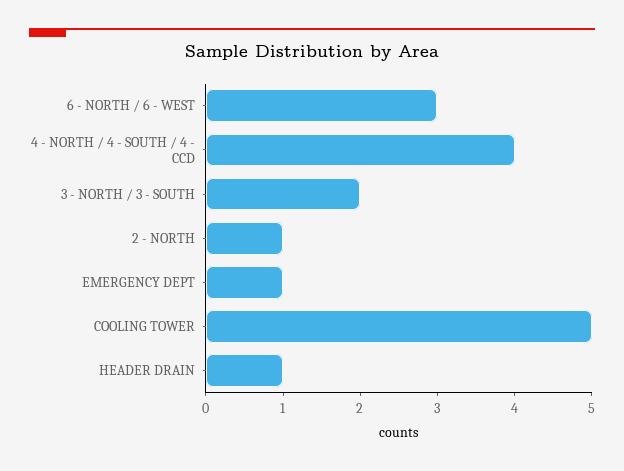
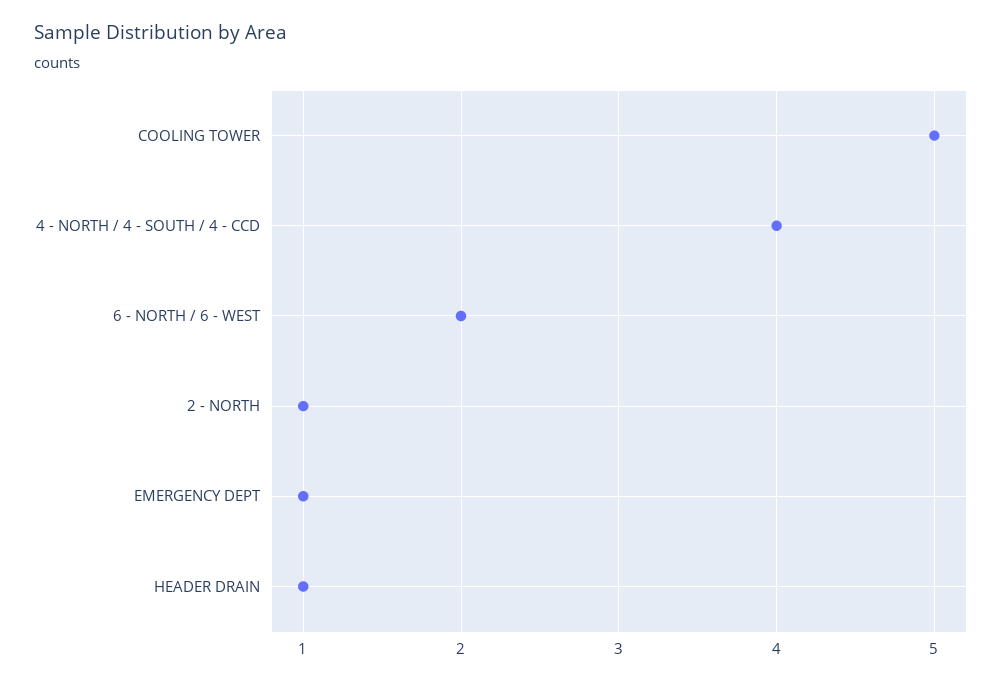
6 - NORTH / 6 - WEST: 3 -> 2
3 - NORTH / 3 - SOUTH: 2 -> none

